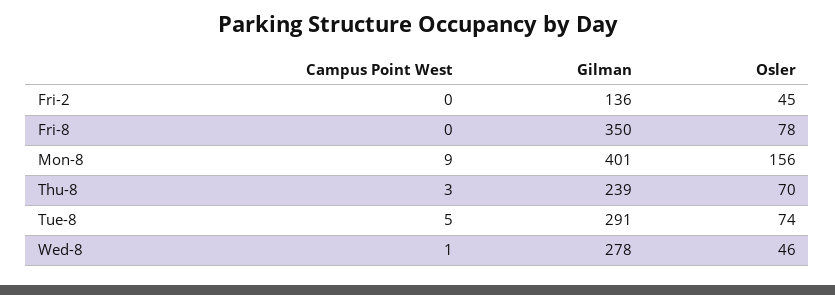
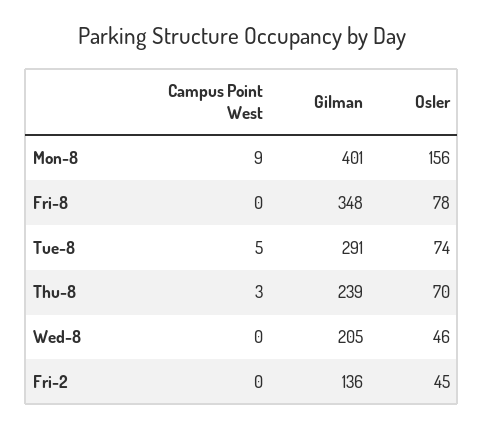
Gilman, Fri-8: 350 -> 348
Campus Point West, Wed-8: 1 -> 0
Gilman, Wed-8: 278 -> 205

